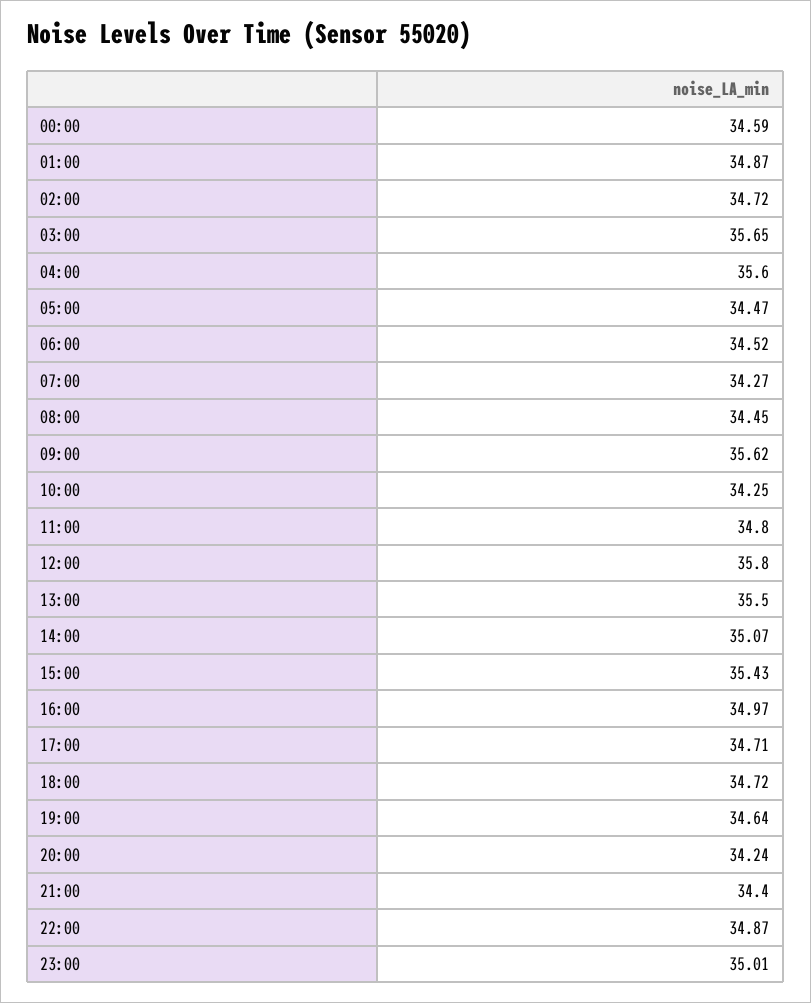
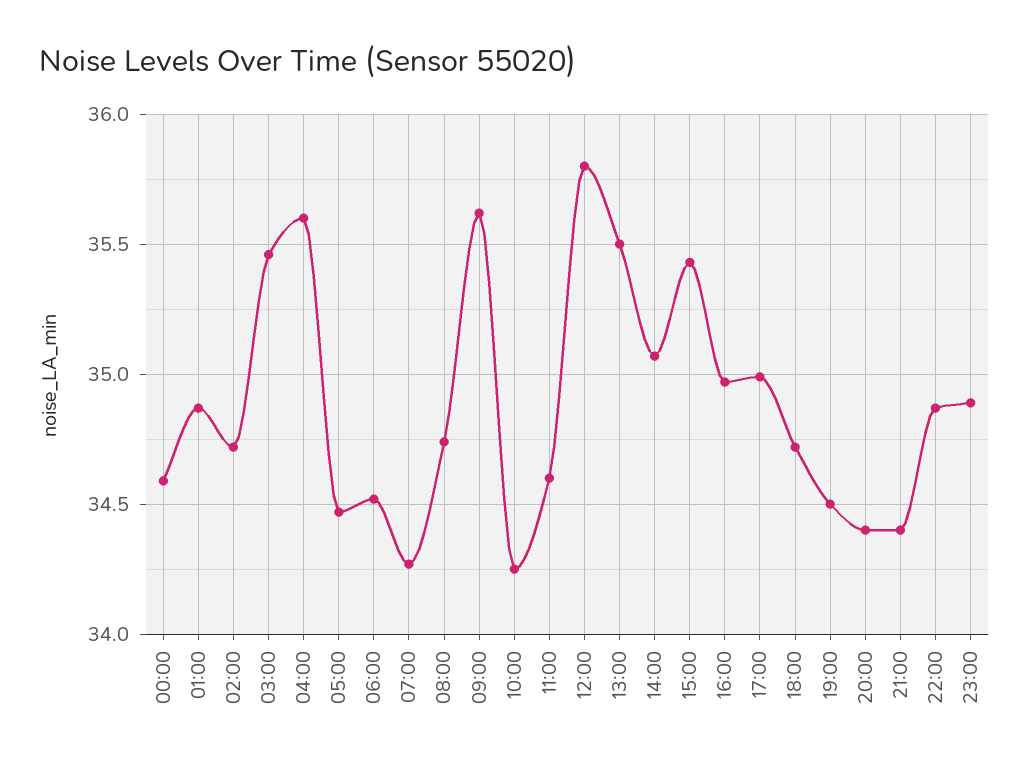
03:00: 35.65 -> 35.45
08:00: 34.45 -> 34.75
11:00: 34.8 -> 34.6
17:00: 34.71 -> 35
19:00: 34.64 -> 34.5
20:00: 34.24 -> 34.4
23:00: 35.01 -> 34.9

